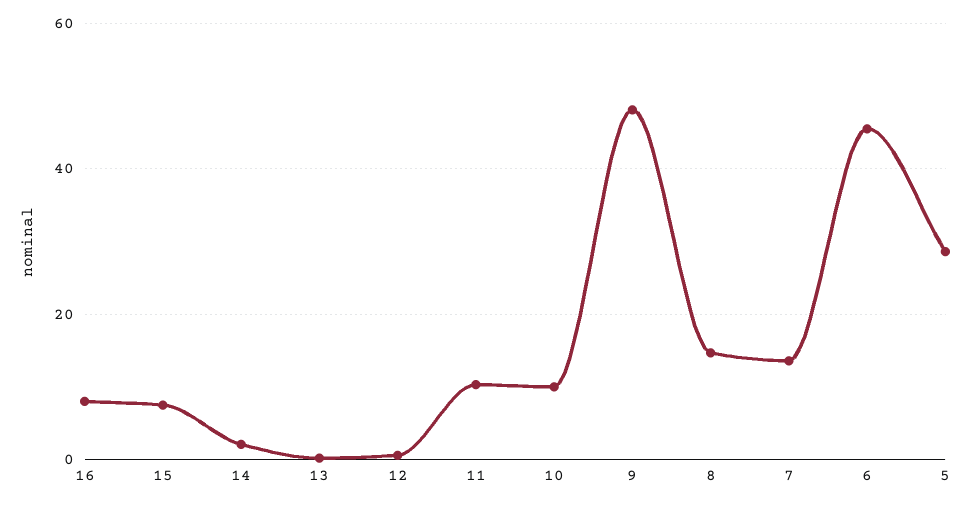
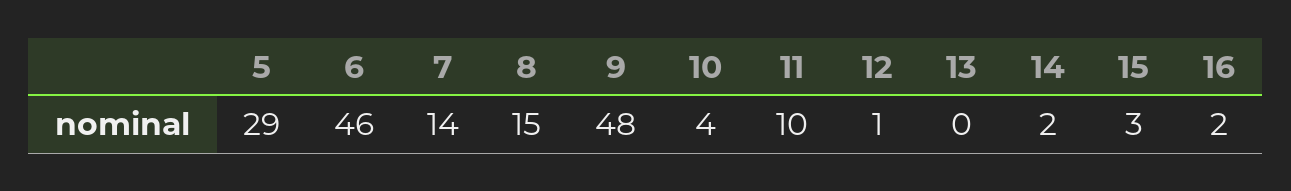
16: 8 -> 2
15: 8 -> 3
10: 10 -> 4

